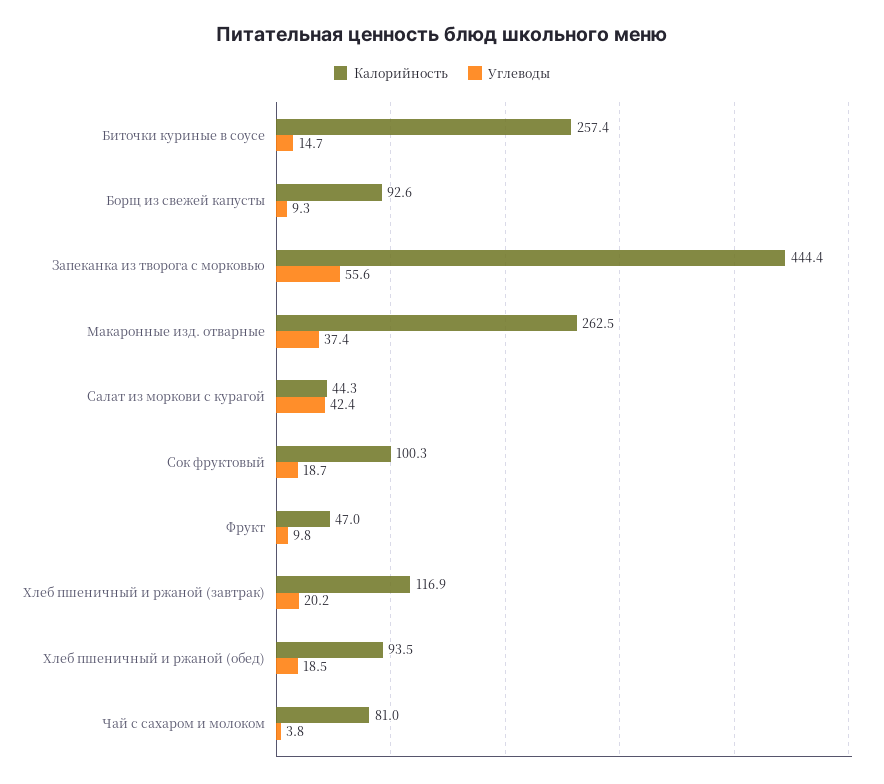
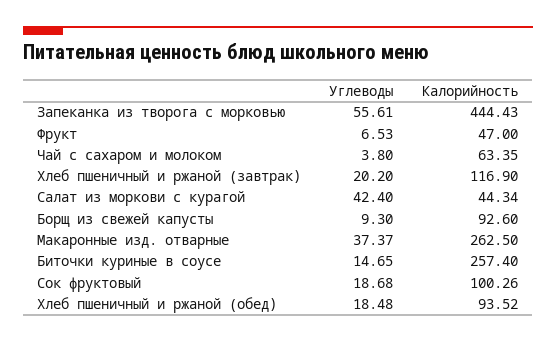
Углеводы, Фрукт: 9.8 -> 6.53
Калорийность, Чай с сахаром и молоком: 81 -> 63.35

